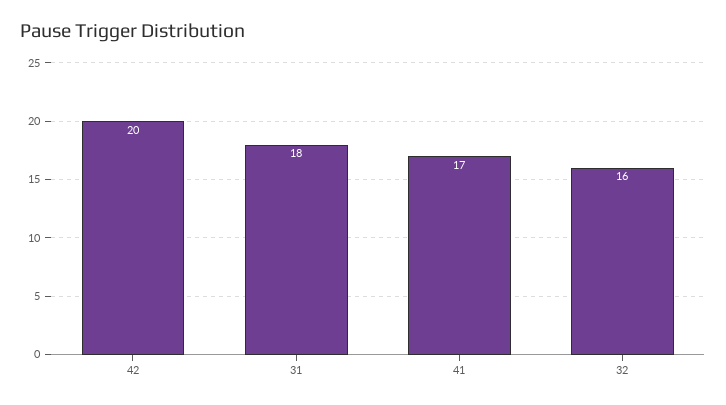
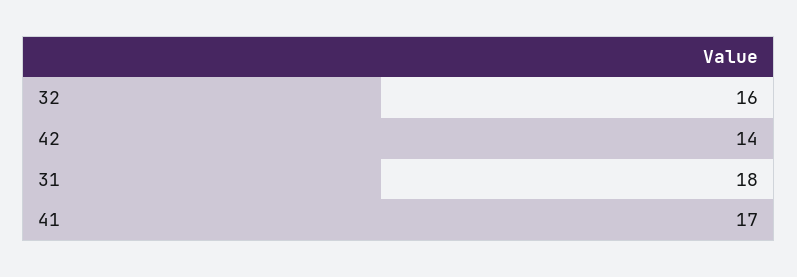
42: 20 -> 14

